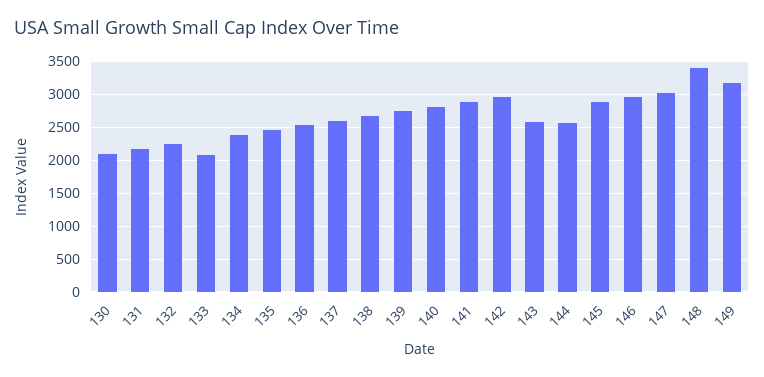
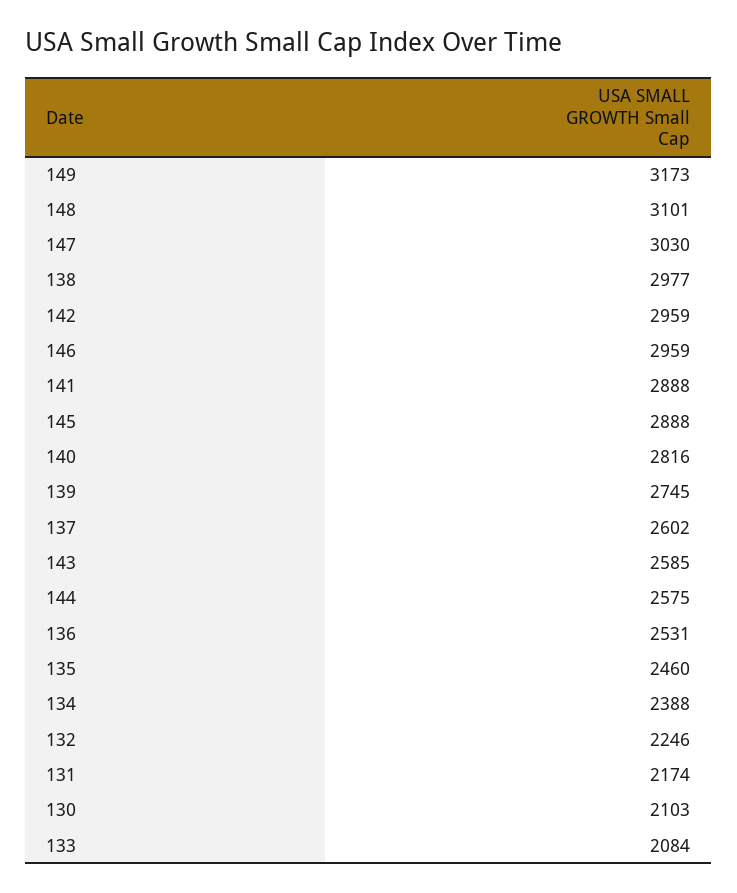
138: 2700 -> 2977
148: 3400 -> 3101

